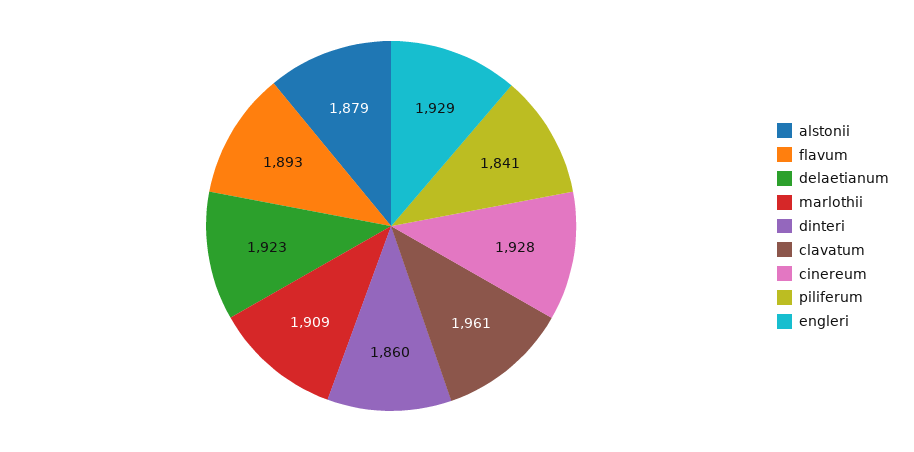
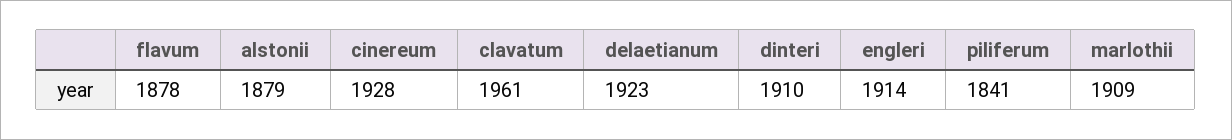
flavum: 1893 -> 1878
dinteri: 1860 -> 1910
engleri: 1929 -> 1914

